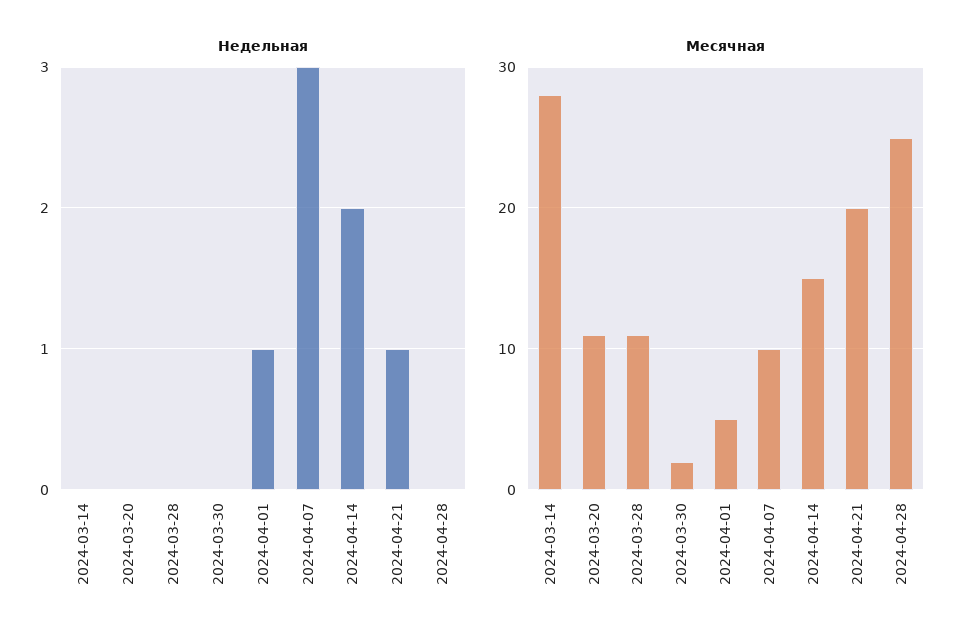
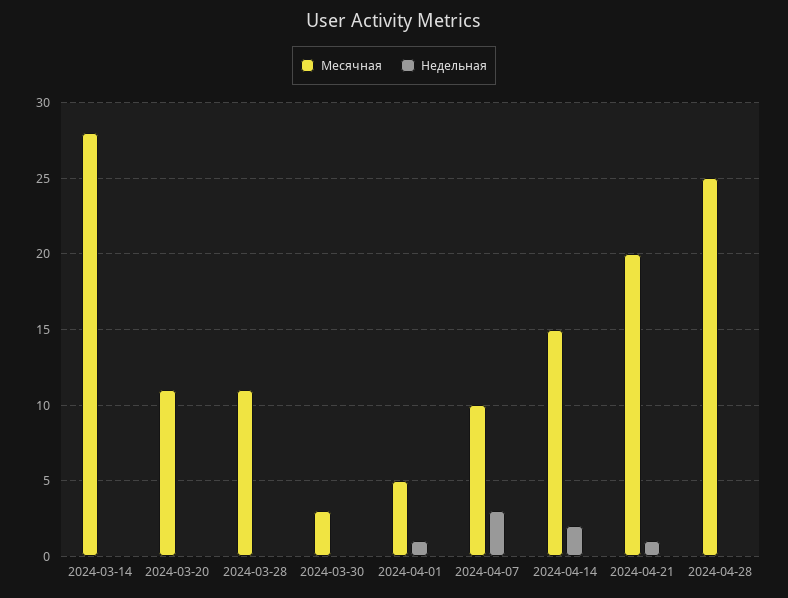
Месячная, 2024-03-30: 2 -> 3

